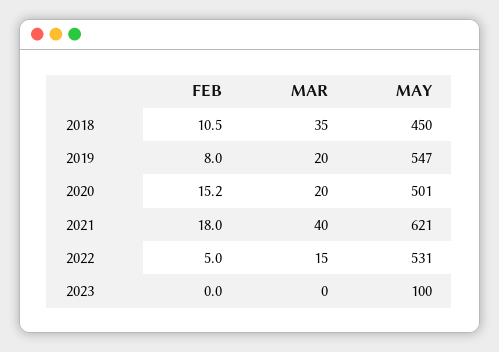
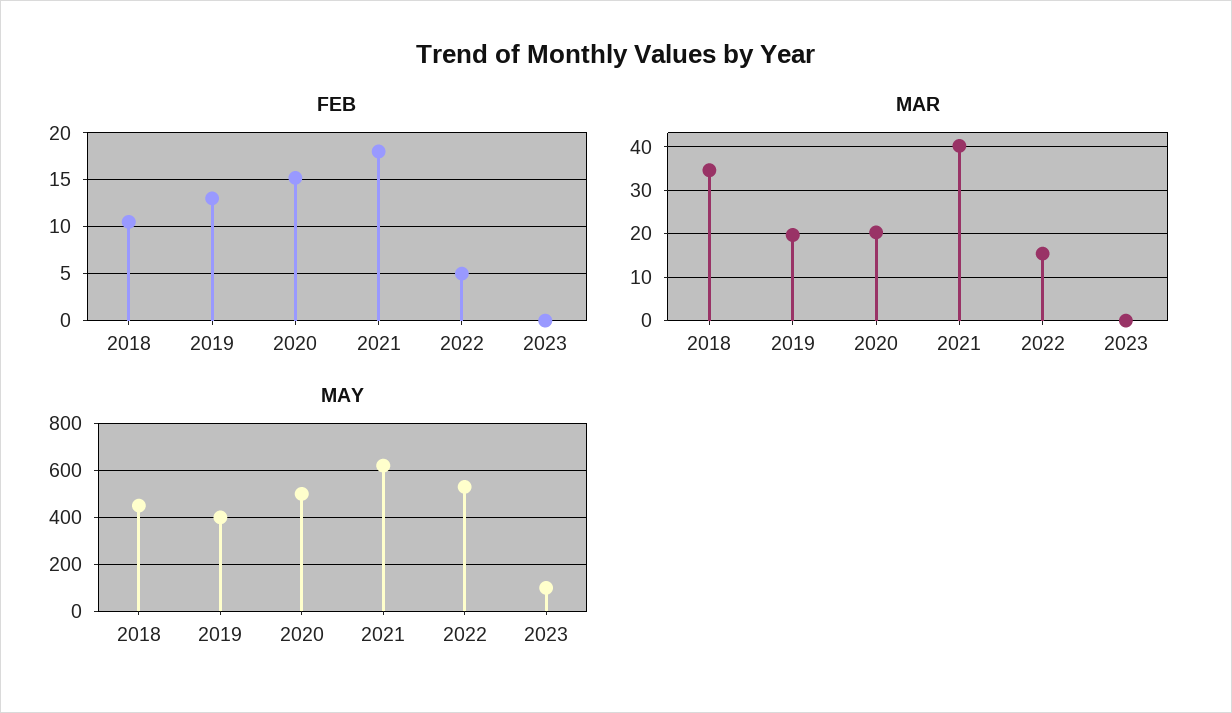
FEB, 2019: 8 -> 13
MAY, 2019: 547 -> 400

